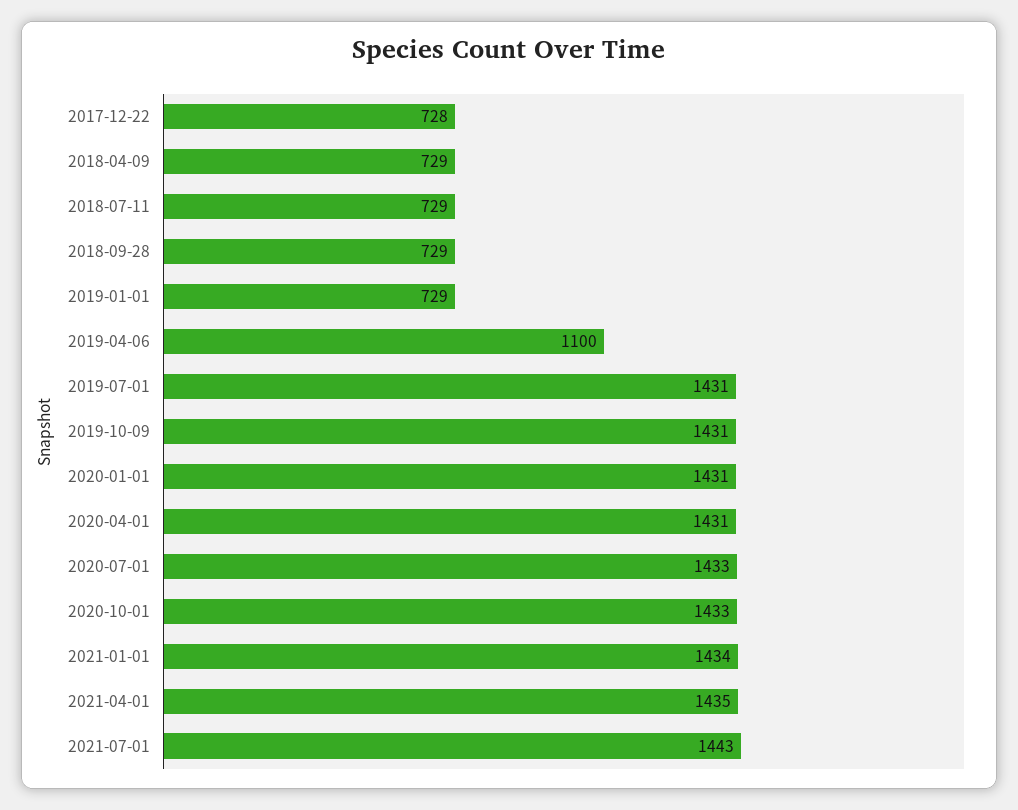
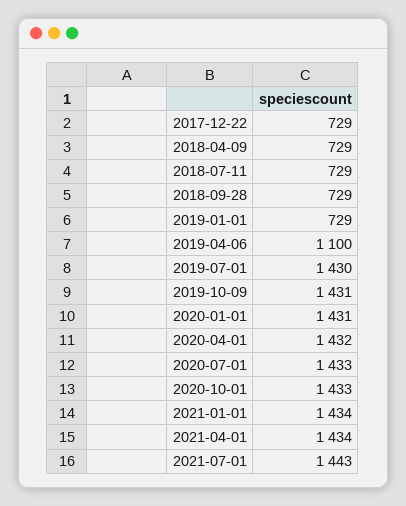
2017-12-22: 728 -> 729
2019-07-01: 1431 -> 1430
2020-04-01: 1431 -> 1432
2021-04-01: 1435 -> 1434

